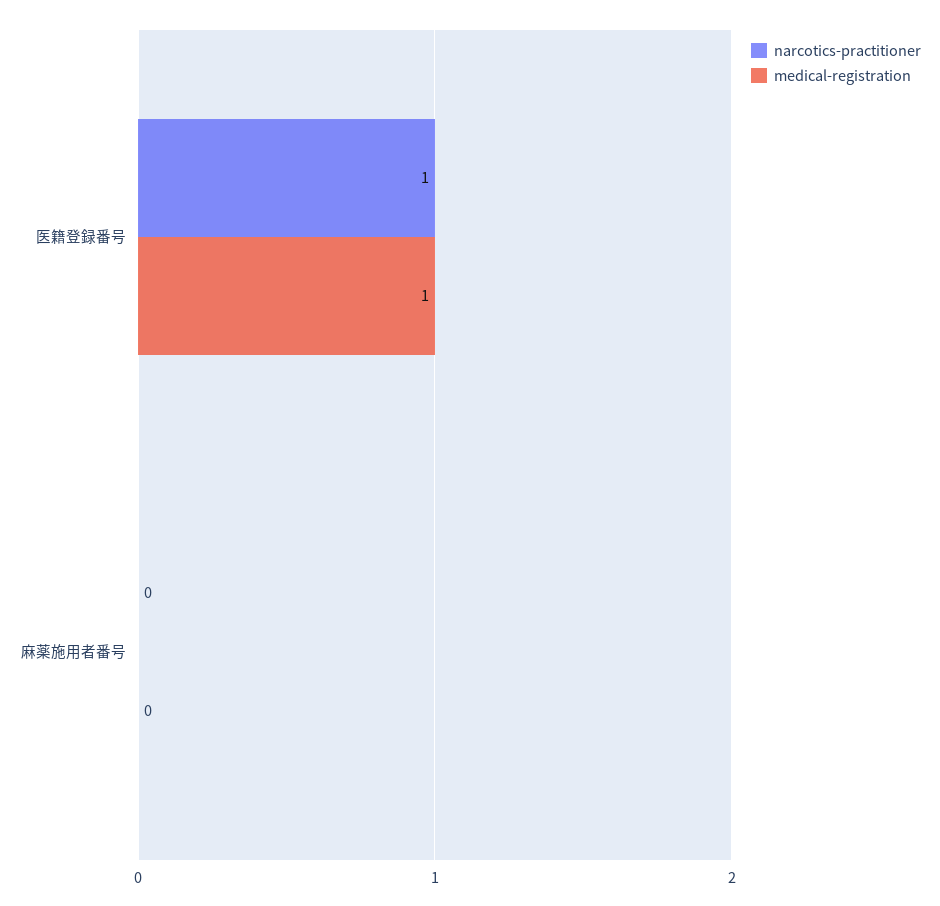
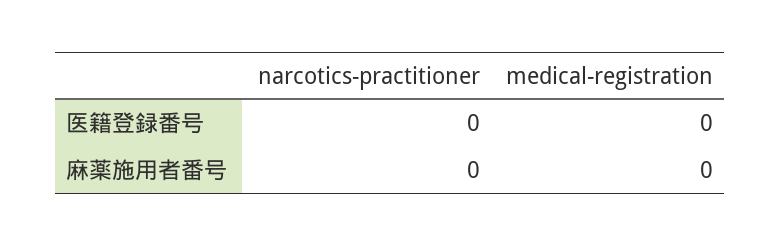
narcotics-practitioner, 医籍登録番号: 1 -> 0
medical-registration, 医籍登録番号: 1 -> 0

